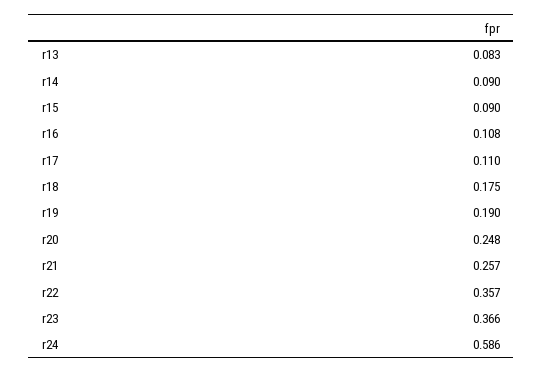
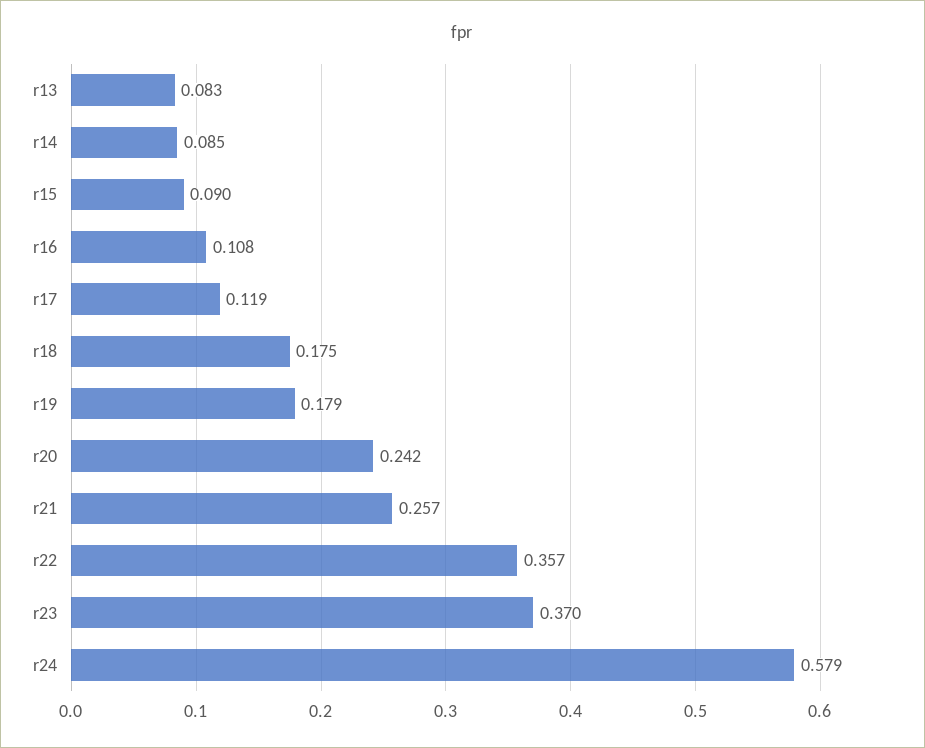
r14: 0.09 -> 0.085
r17: 0.11 -> 0.119
r19: 0.19 -> 0.179
r20: 0.248 -> 0.242
r23: 0.366 -> 0.37
r24: 0.586 -> 0.579

